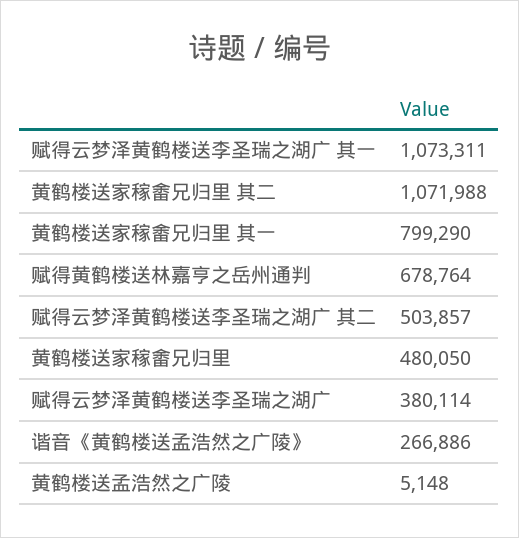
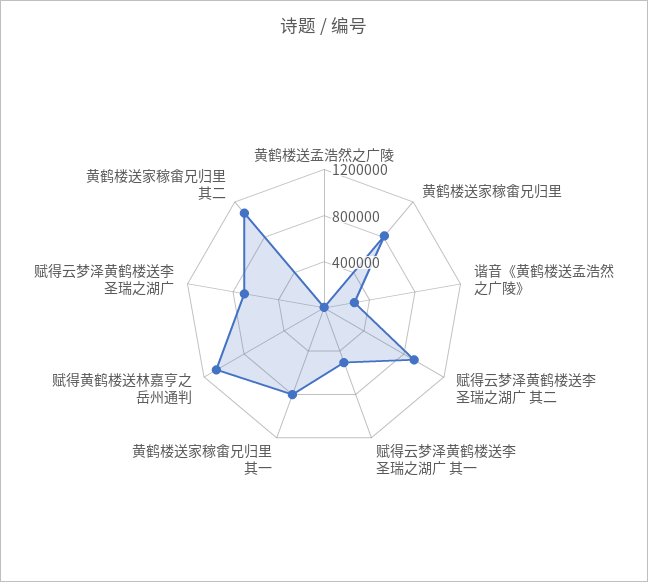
赋得云梦泽黄鹤楼送李圣瑞之湖广 其一: 1073311 -> 500000
赋得黄鹤楼送林嘉亨之岳州通判: 678764 -> 1100000
赋得云梦泽黄鹤楼送李圣瑞之湖广 其二: 503857 -> 900000
黄鹤楼送家稼畬兄归里: 480050 -> 800000
赋得云梦泽黄鹤楼送李圣瑞之湖广: 380114 -> 700000

